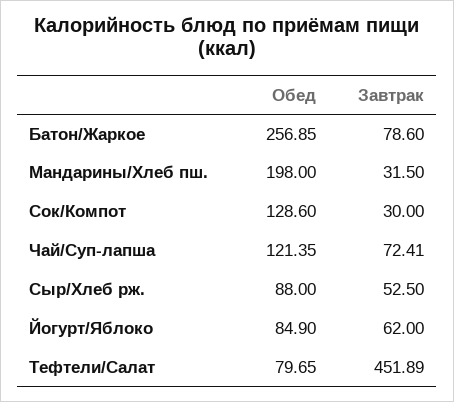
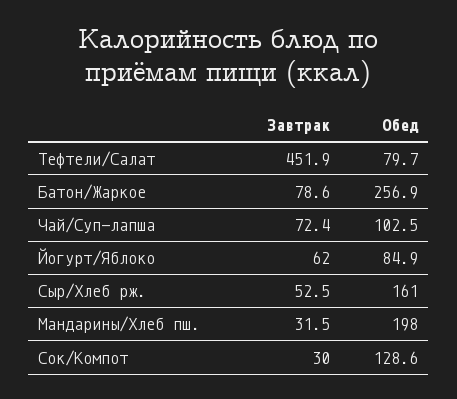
Обед, Чай/Суп-лапша: 121.35 -> 102.5
Обед, Сыр/Хлеб рж.: 88 -> 161

